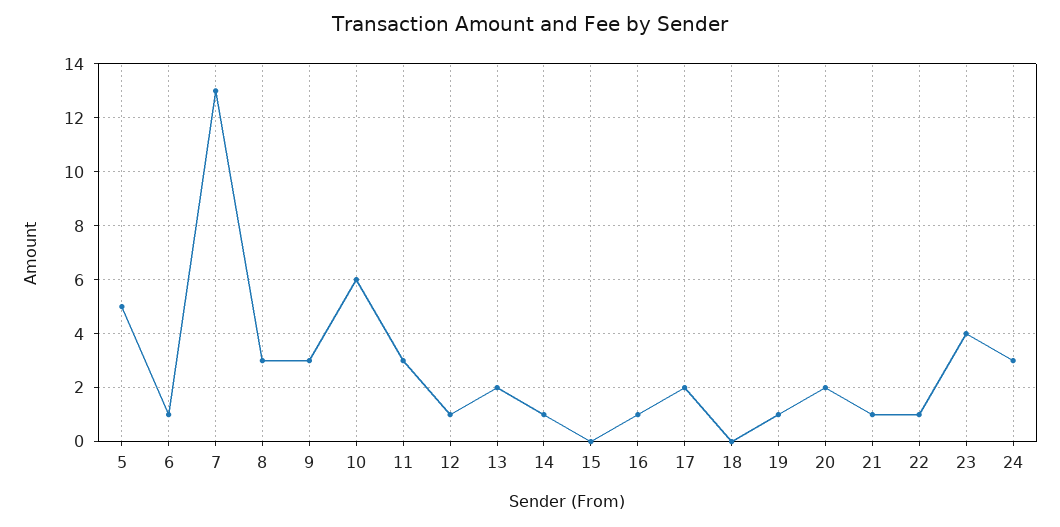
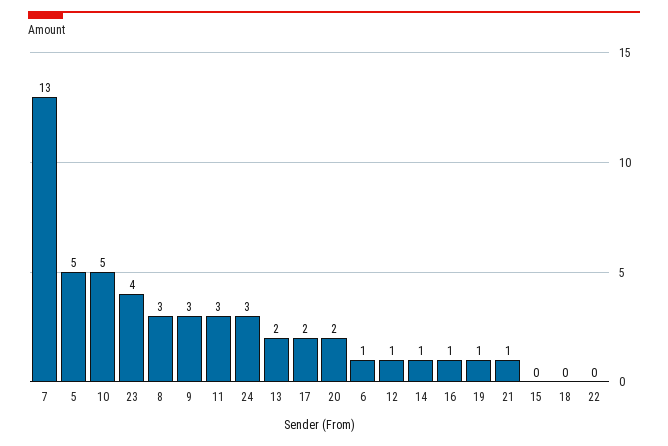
10: 6 -> 5
22: 1 -> 0

